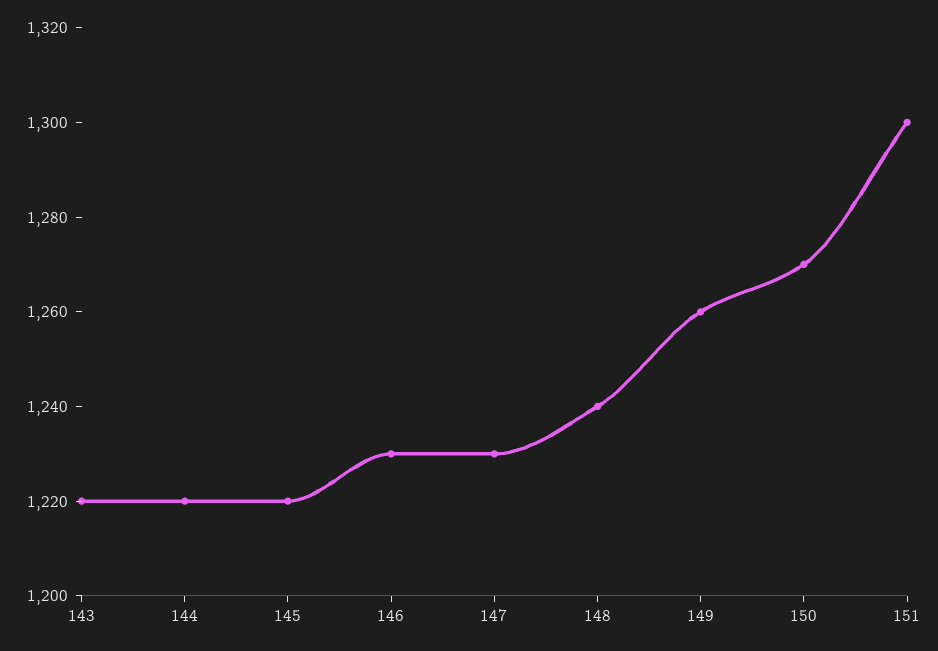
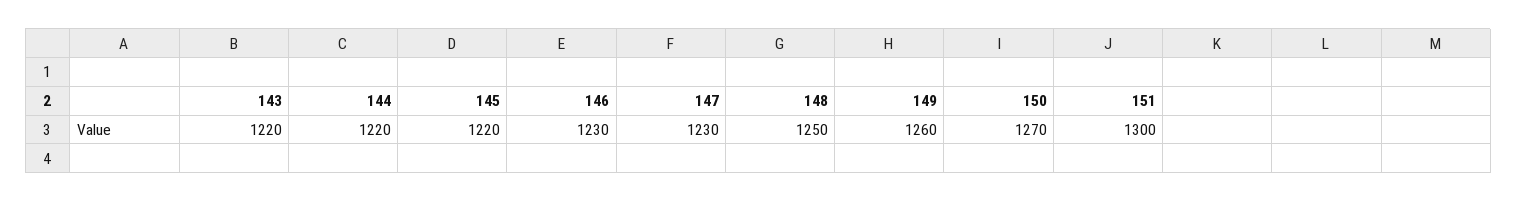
148: 1240 -> 1250

